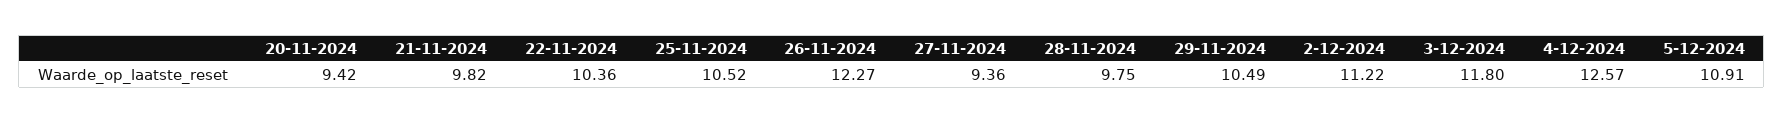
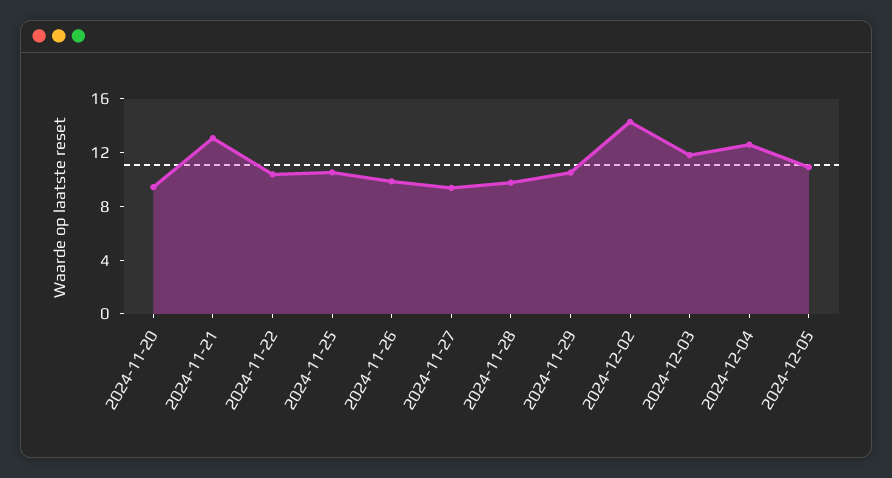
21-11-2024: 9.82 -> 13
26-11-2024: 12.27 -> 10
2-12-2024: 11.22 -> 14

